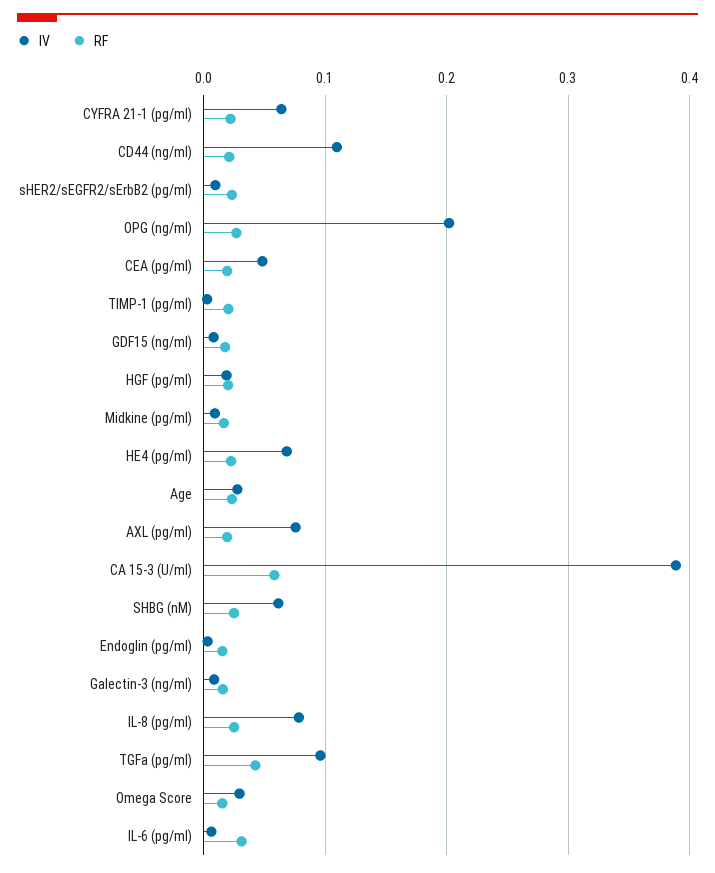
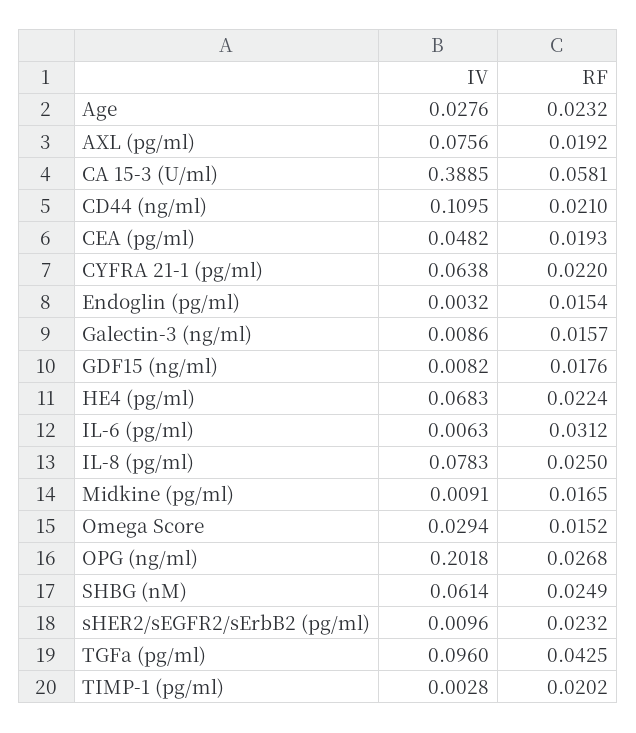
IV, HGF (pg/ml): 0.02 -> none
RF, HGF (pg/ml): 0.02 -> none

